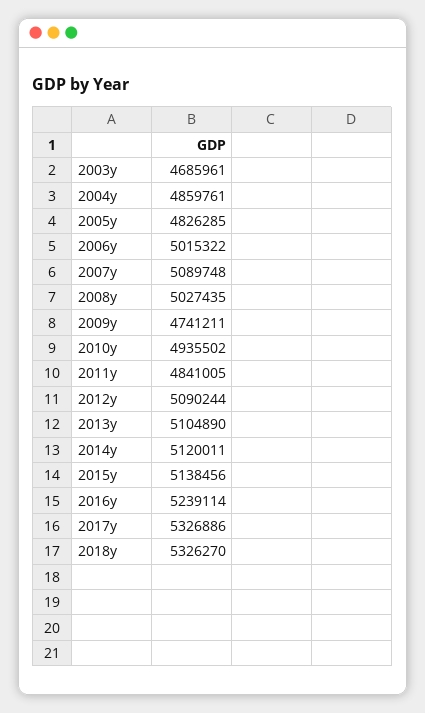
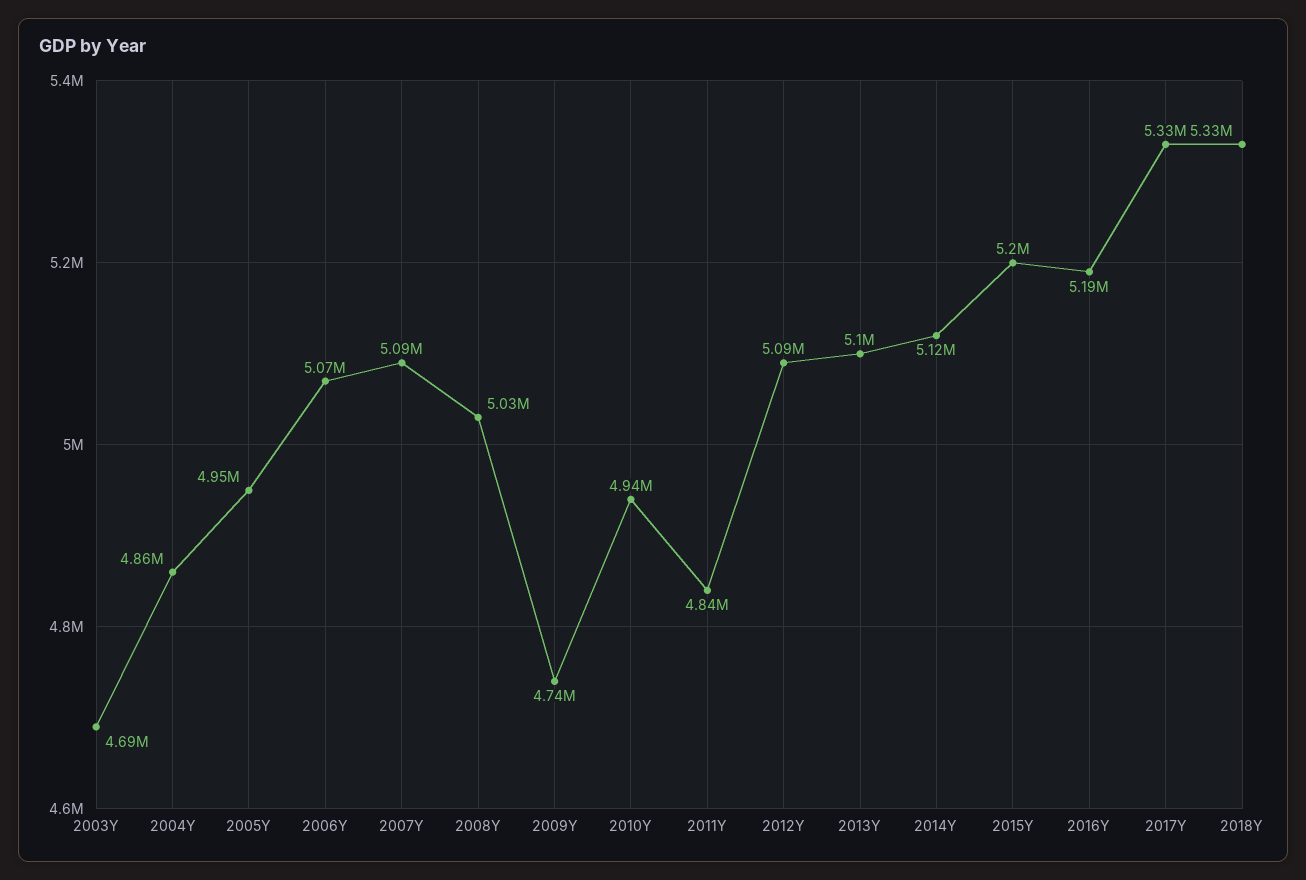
2005y: 4826285 -> 4950000
2006y: 5015322 -> 5070000
2015y: 5138456 -> 5200000
2016y: 5239114 -> 5190000

